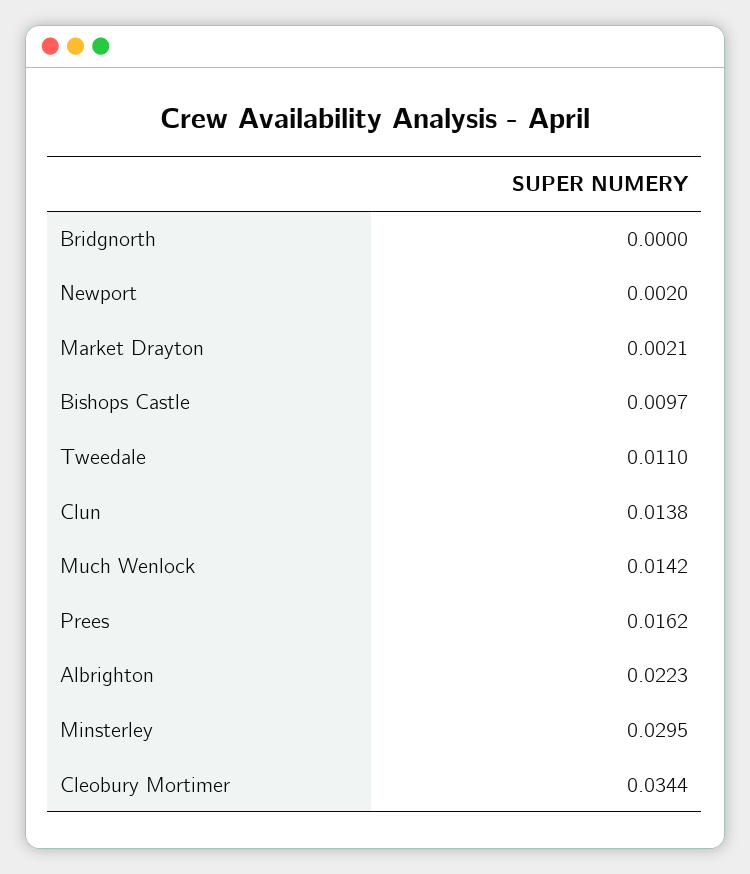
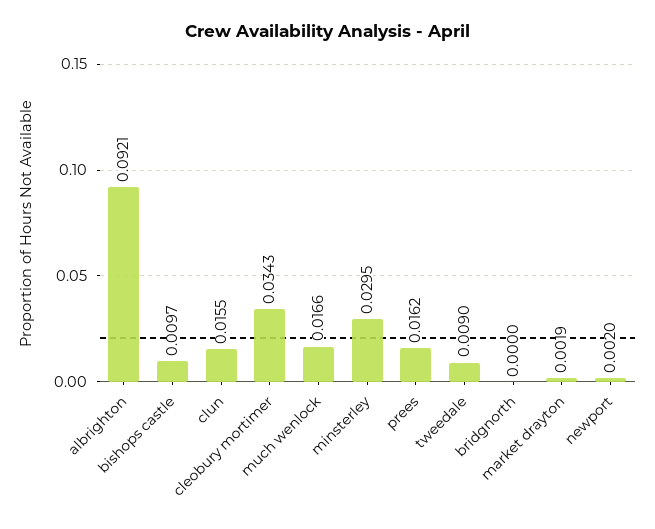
Market Drayton: 0.0021 -> 0.0019
Tweedale: 0.011 -> 0.009
Clun: 0.0138 -> 0.0155
Much Wenlock: 0.0142 -> 0.0166
Albrighton: 0.0223 -> 0.0921
Cleobury Mortimer: 0.0344 -> 0.0343

